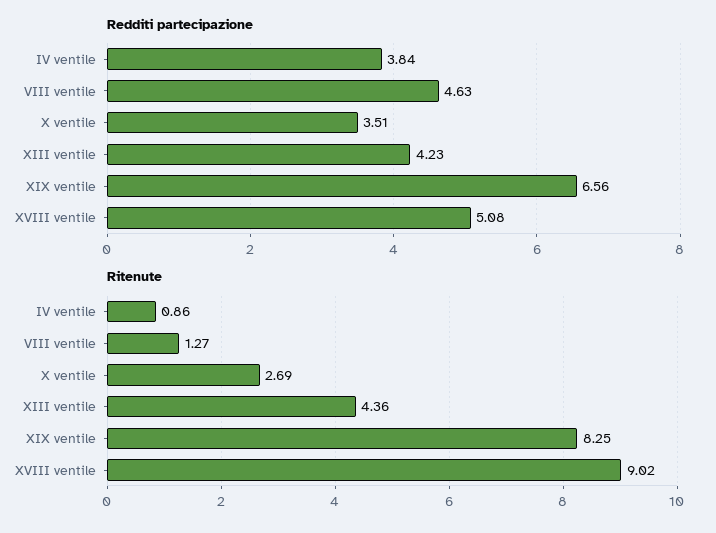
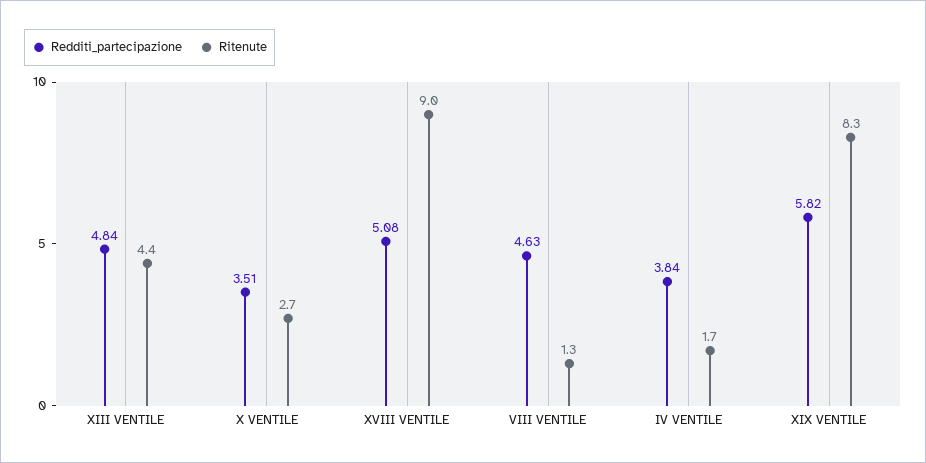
Redditi partecipazione, XIII ventile: 4.23 -> 4.84
Redditi partecipazione, XIX ventile: 6.56 -> 5.82
Ritenute, IV ventile: 0.86 -> 1.7

